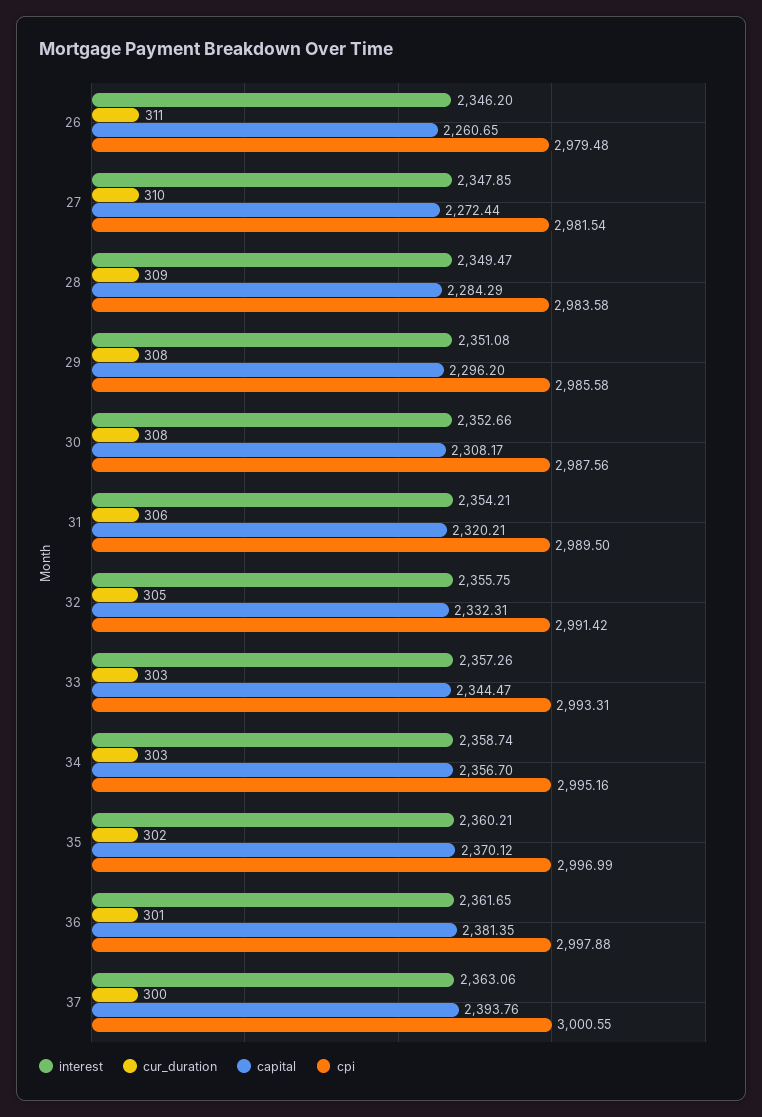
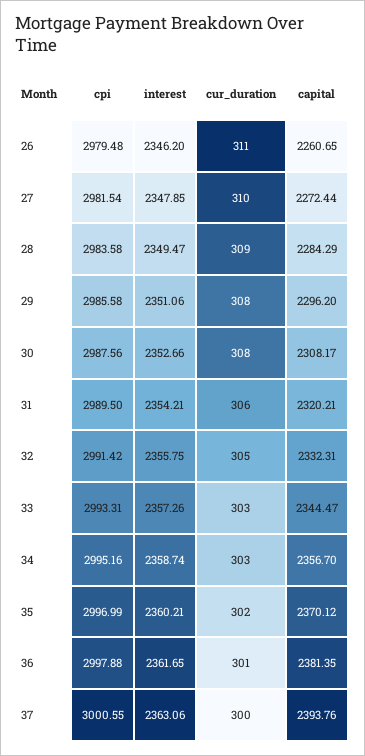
interest, 29: 2351.08 -> 2351.06

